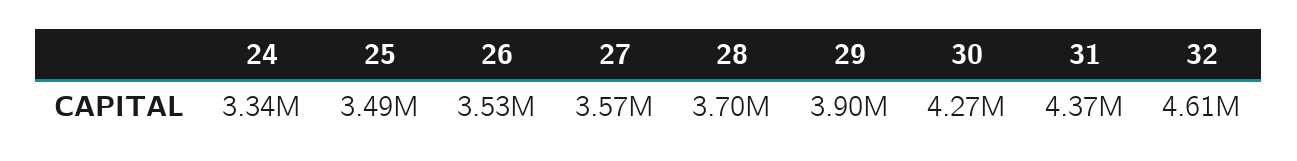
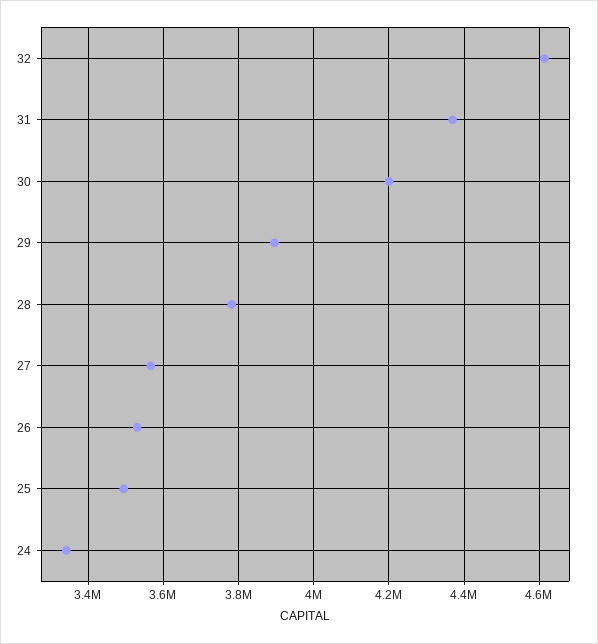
28: 3700000 -> 3780000
30: 4270000 -> 4200000

